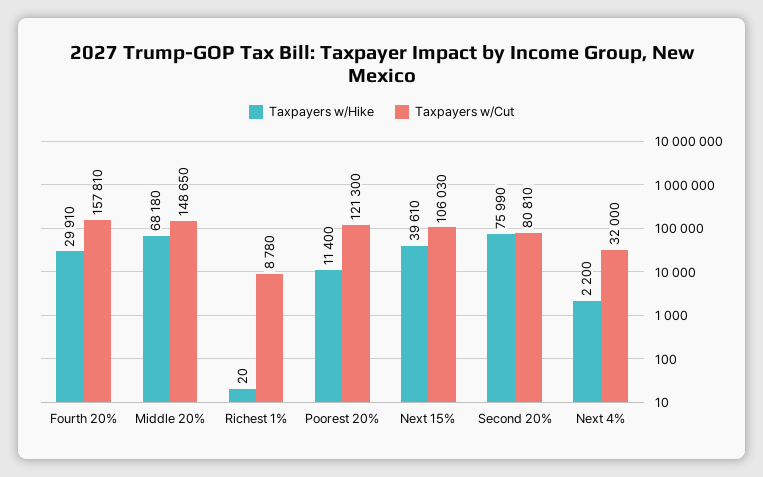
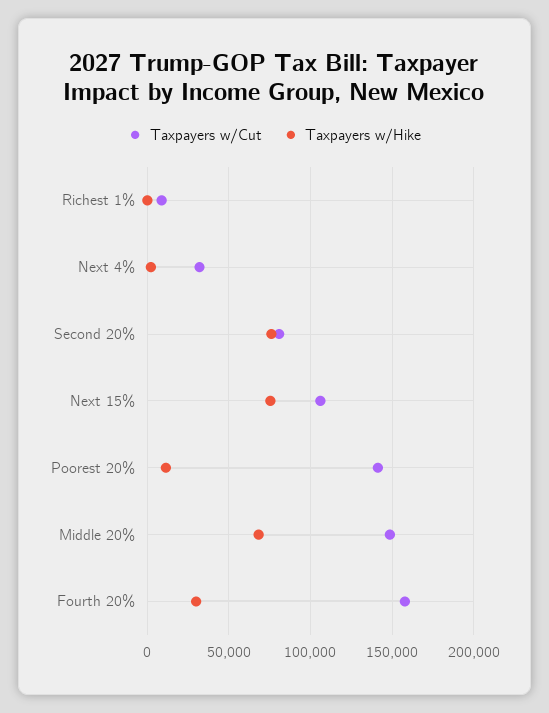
Taxpayers w/Cut, Poorest 20%: 121300 -> 140000
Taxpayers w/Hike, Next 15%: 39610 -> 75000

